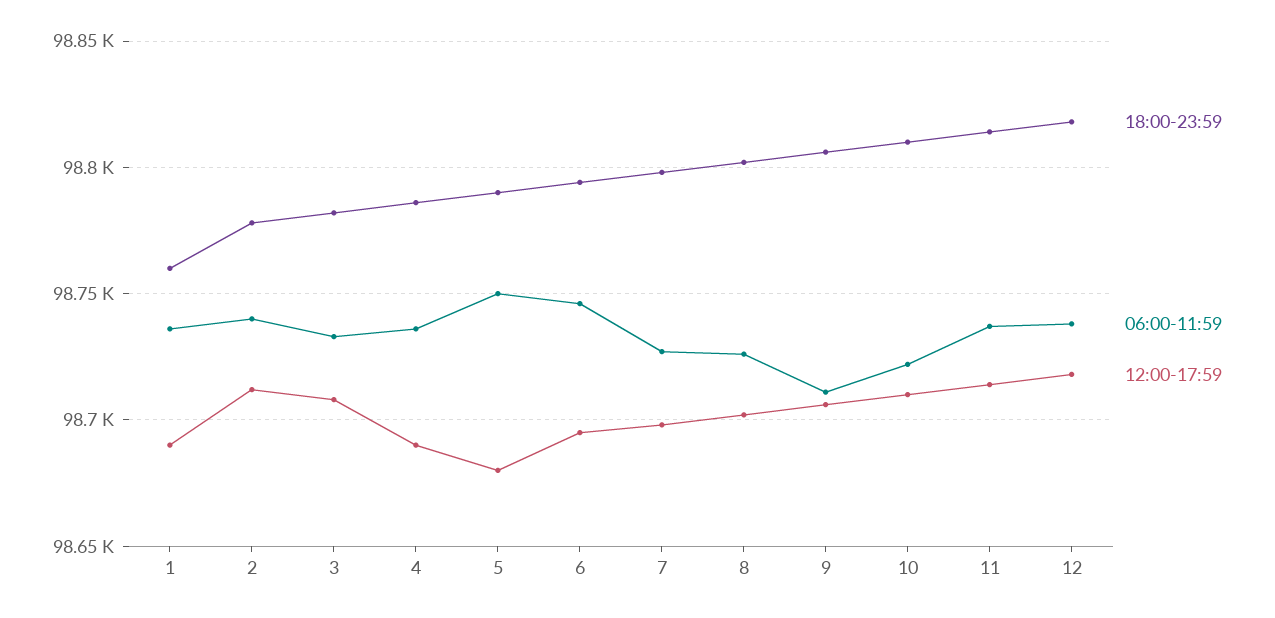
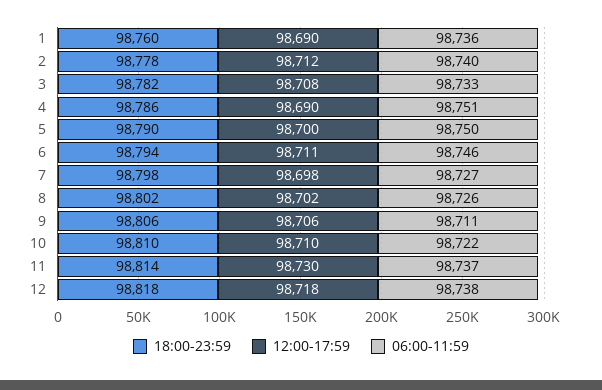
06:00-11:59, 4: 98735 -> 98751
12:00-17:59, 5: 98680 -> 98700
12:00-17:59, 6: 98695 -> 98711
12:00-17:59, 11: 98715 -> 98730

